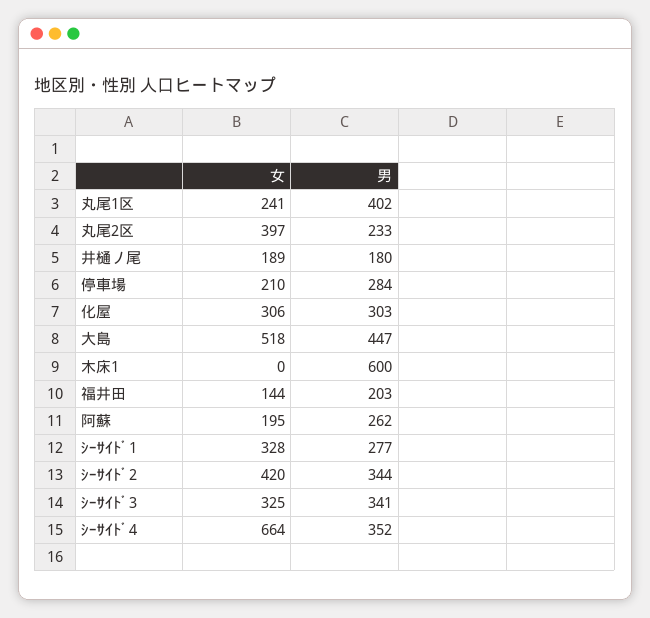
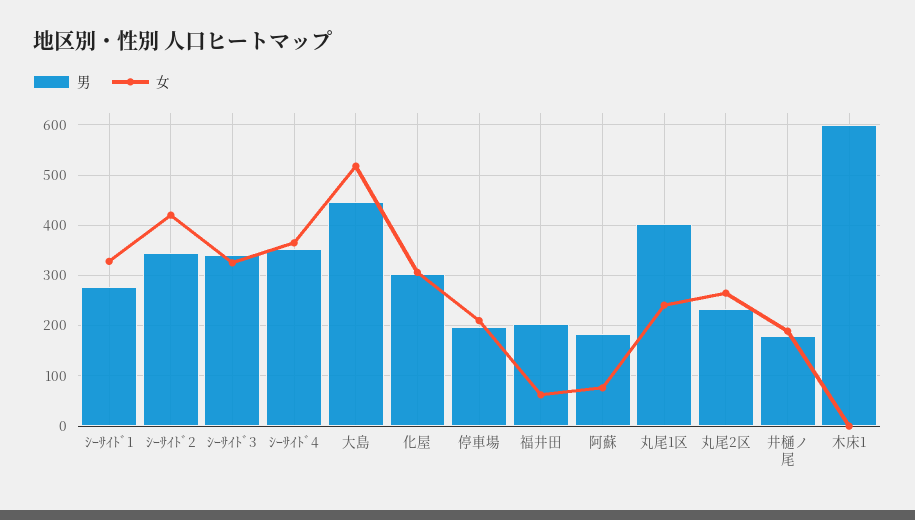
女, 丸尾2区: 397 -> 260
男, 停車場: 284 -> 200
女, 福井田: 144 -> 60
女, 阿蘇: 195 -> 80
男, 阿蘇: 262 -> 180
女, ｼｰｻｲﾄﾞ4: 664 -> 360

